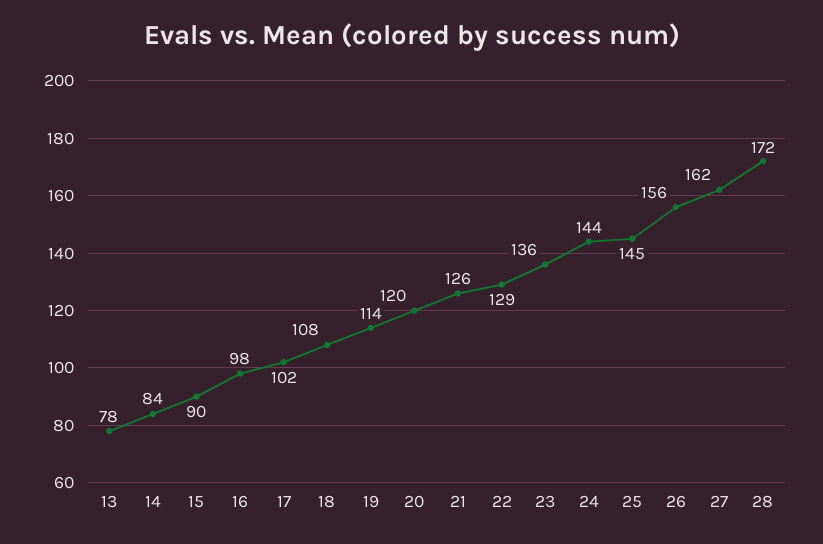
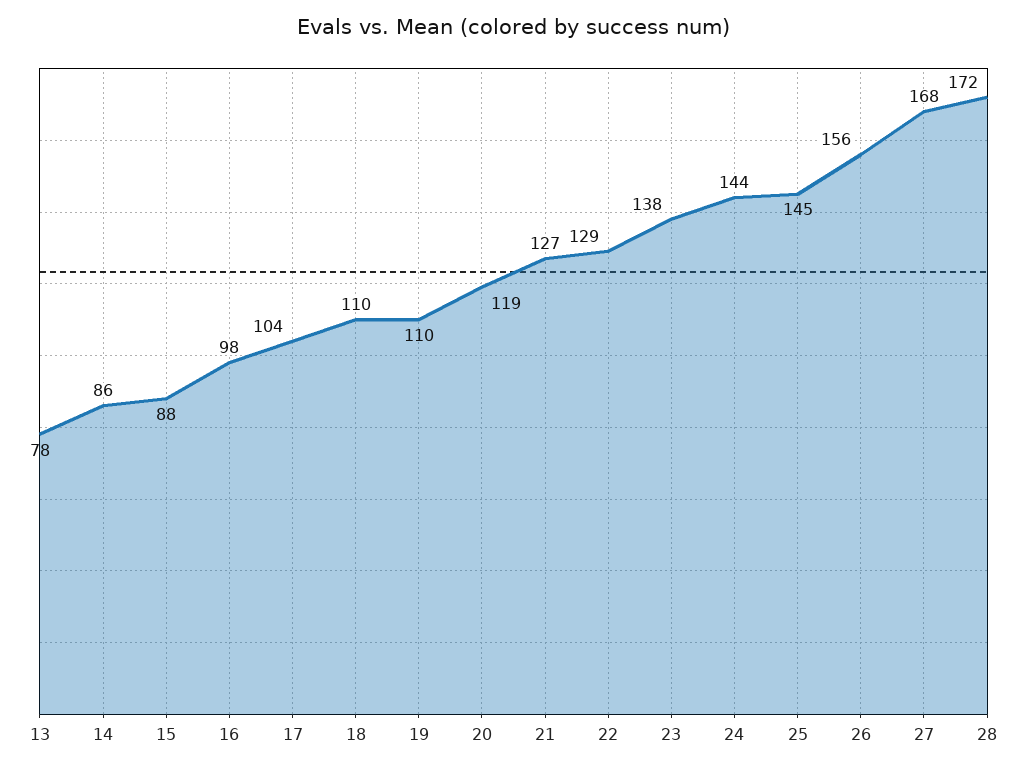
14: 84 -> 86
15: 90 -> 88
17: 102 -> 104
18: 108 -> 110
19: 114 -> 110
20: 120 -> 119
21: 126 -> 127
23: 136 -> 138
27: 162 -> 168

